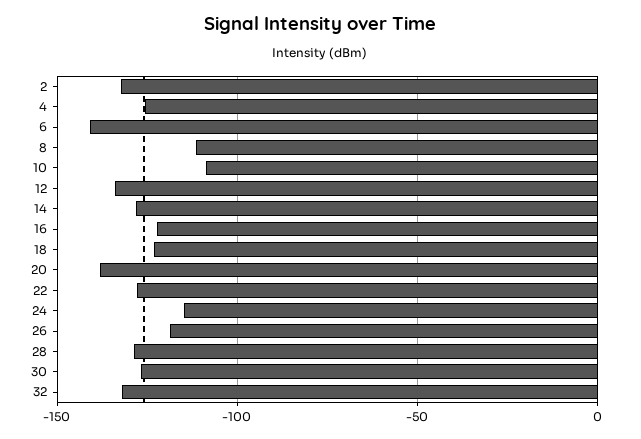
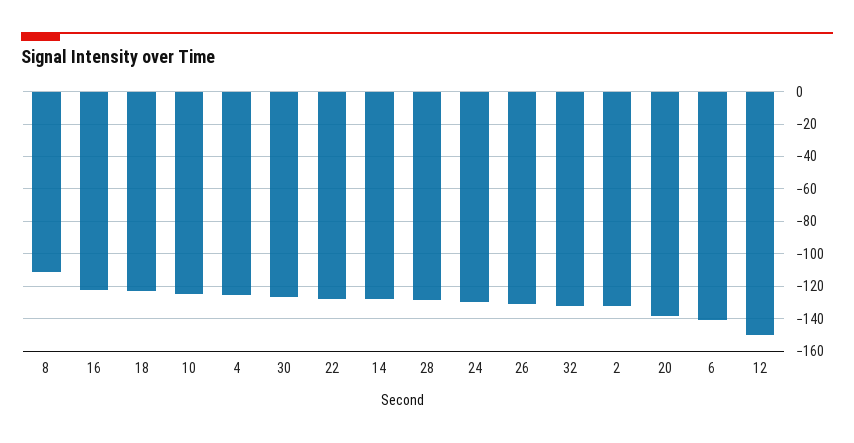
10: -110 -> -125
12: -135 -> -150
24: -115 -> -130
26: -120 -> -130

